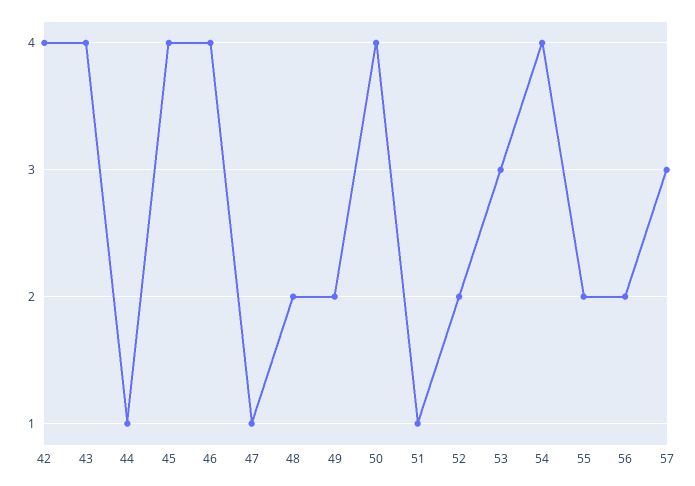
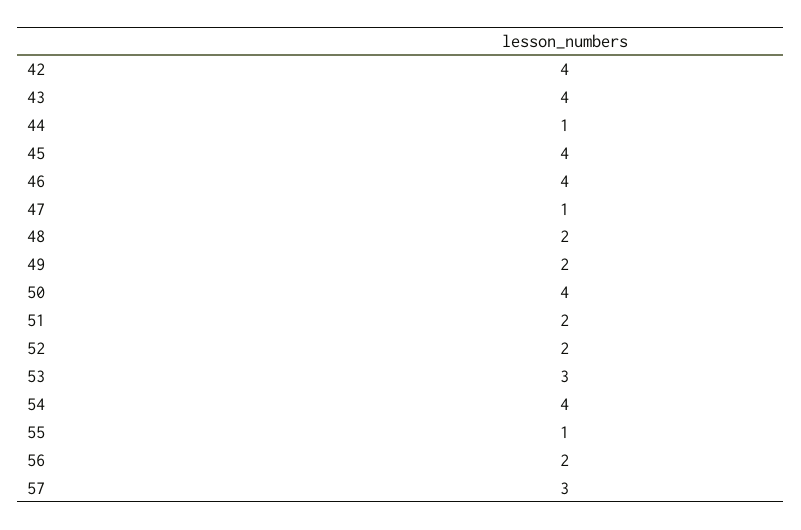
51: 1 -> 2
55: 2 -> 1

